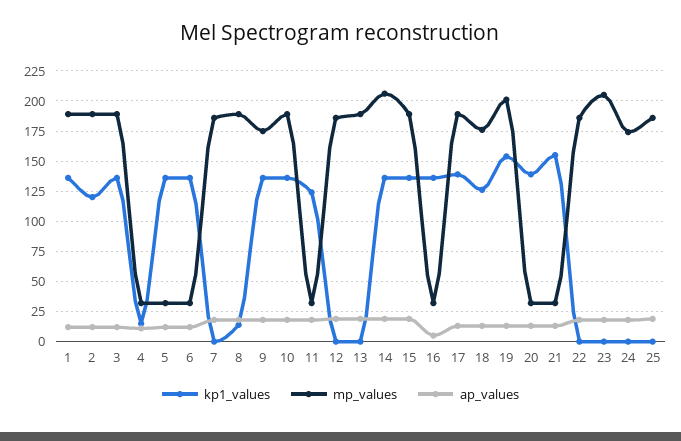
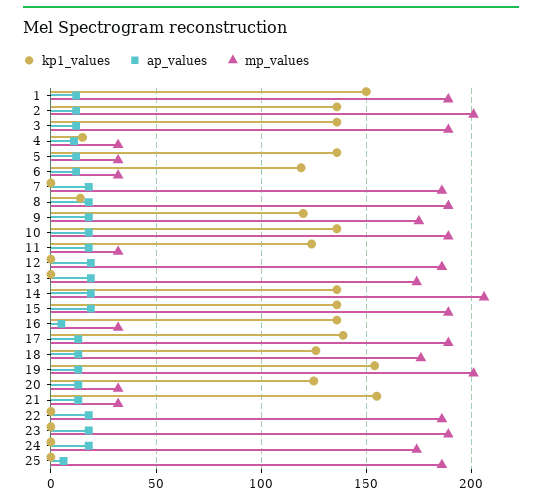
kp1_values, 1: 135 -> 150
kp1_values, 2: 120 -> 135
mp_values, 2: 190 -> 200
kp1_values, 6: 135 -> 120
kp1_values, 9: 135 -> 120
mp_values, 13: 190 -> 175
kp1_values, 20: 140 -> 125
mp_values, 23: 205 -> 190
ap_values, 25: 20 -> 5

